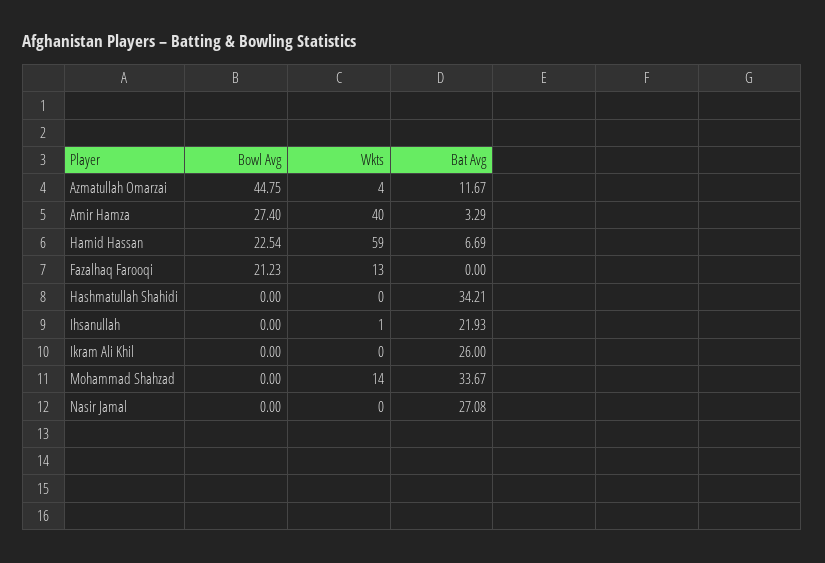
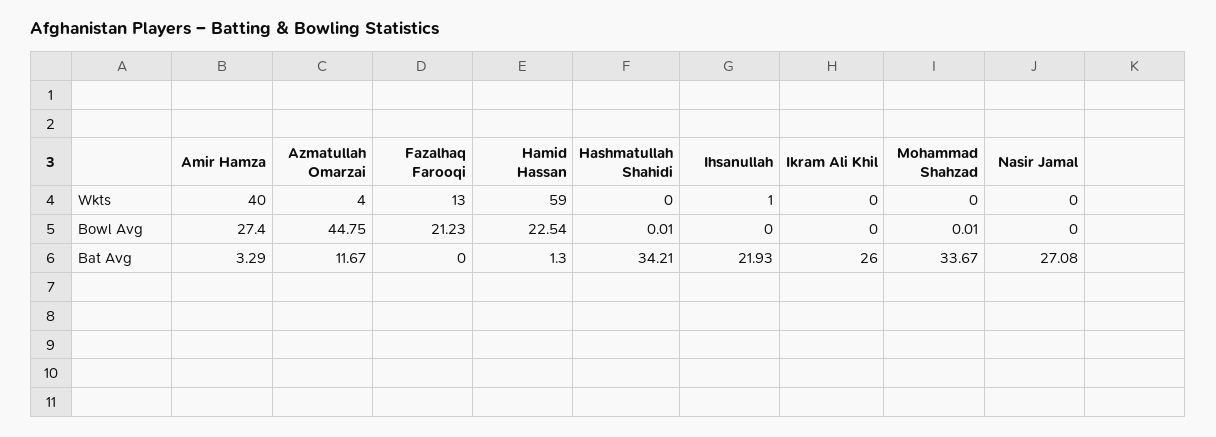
Bat Avg, Hamid Hassan: 6.69 -> 1.3
Bowl Avg, Hashmatullah Shahidi: 0 -> 0.01
Bowl Avg, Mohammad Shahzad: 0 -> 0.01
Wkts, Mohammad Shahzad: 14 -> 0

